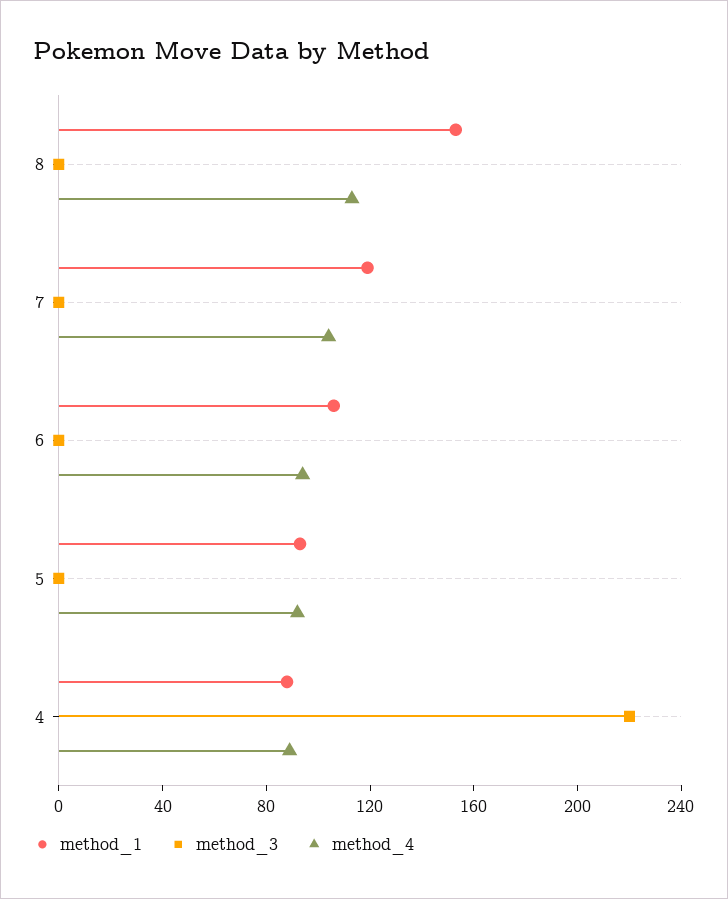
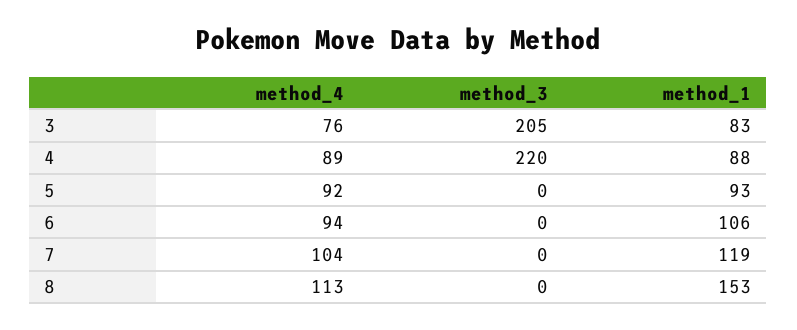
method_4, 3: none -> 76
method_3, 3: none -> 205
method_1, 3: none -> 83

